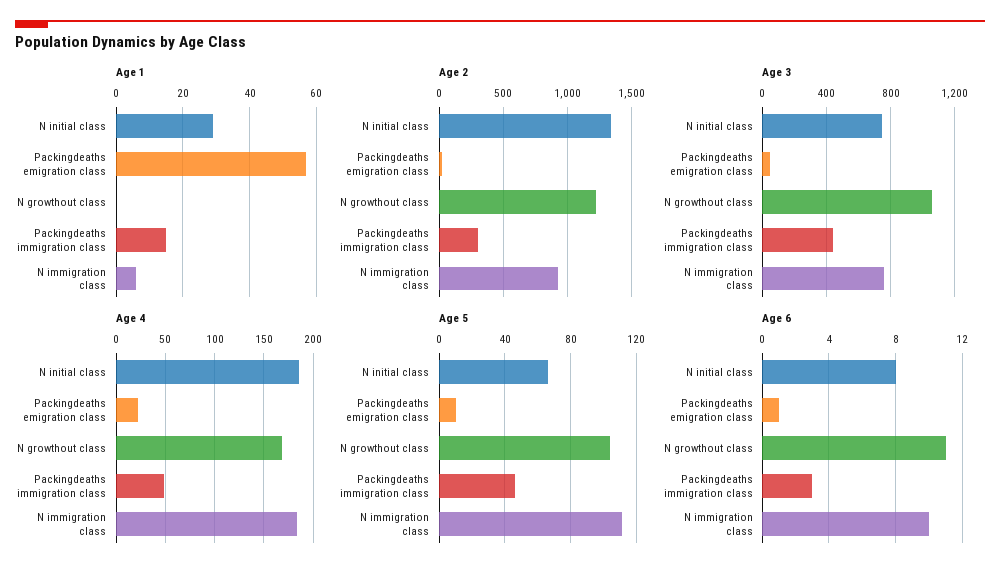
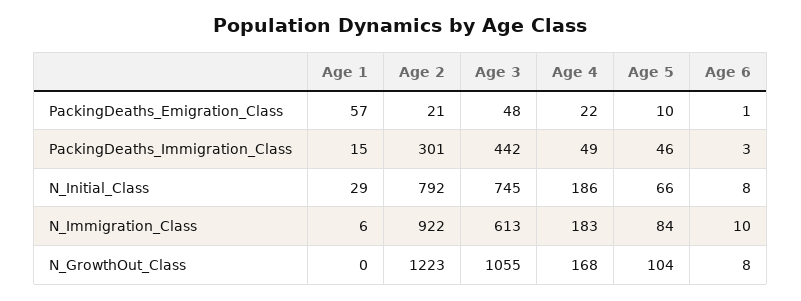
Age 2, N initial class: 1350 -> 792
Age 3, N immigration class: 750 -> 613
Age 5, N immigration class: 110 -> 84
Age 6, N growthout class: 11 -> 8

